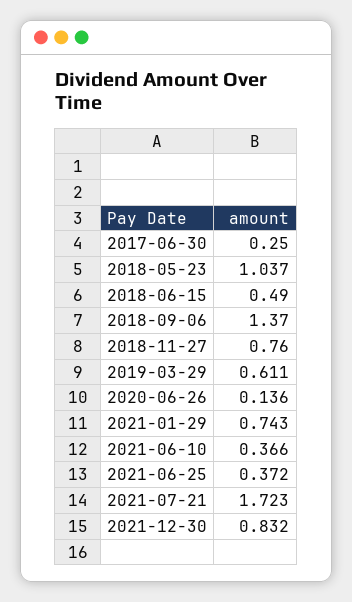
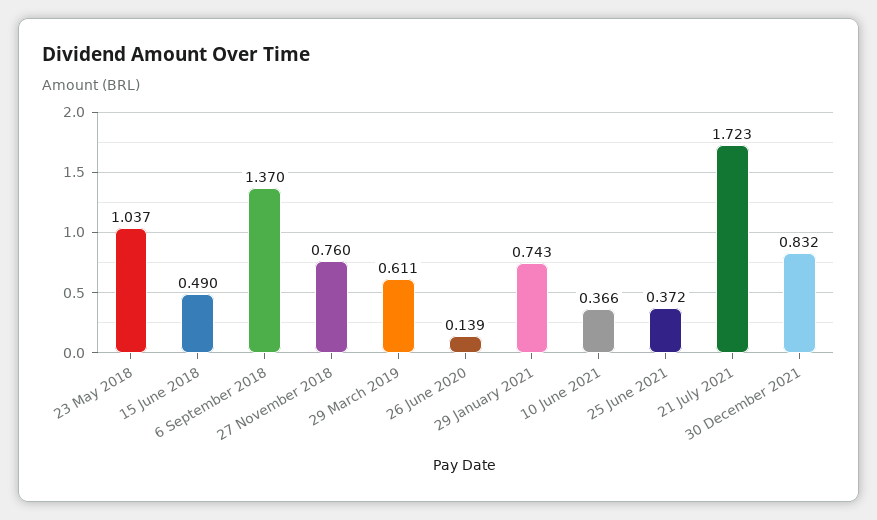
2017-06-30: 0.25 -> none
2020-06-26: 0.136 -> 0.139

